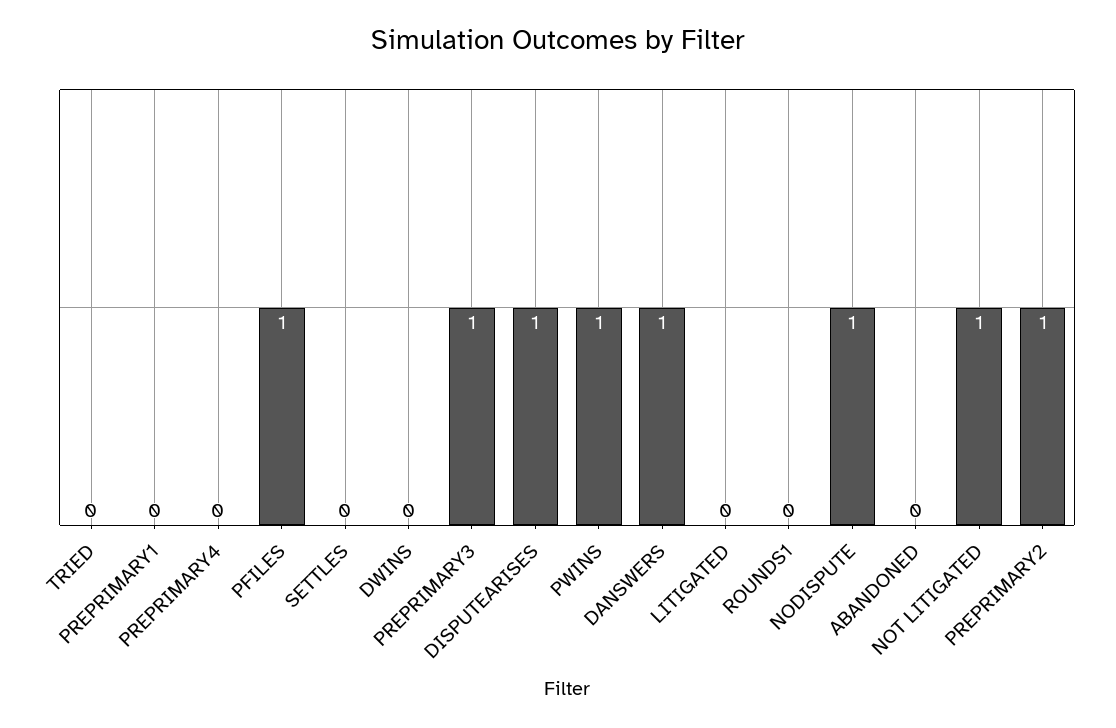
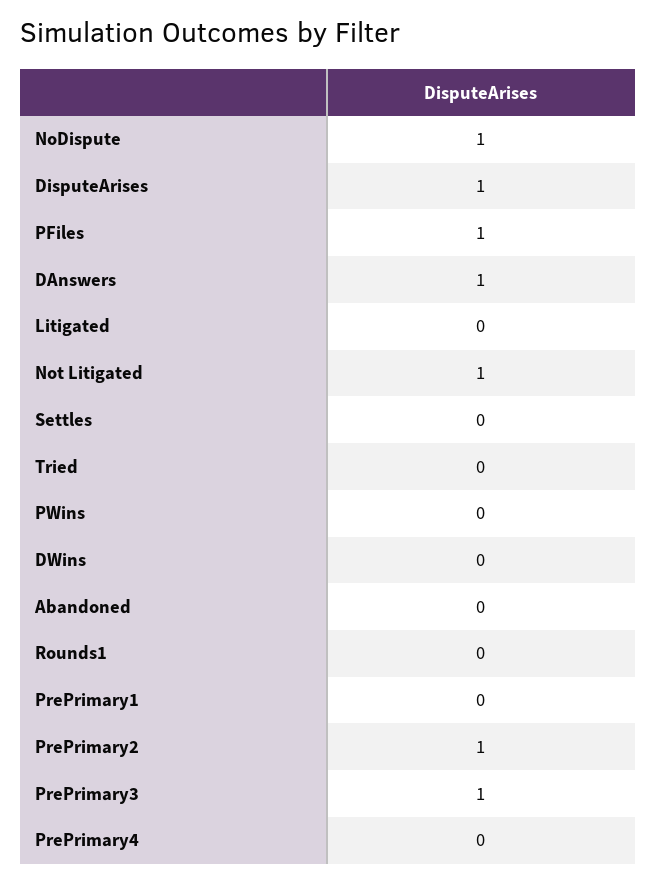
PWINS: 1 -> 0

